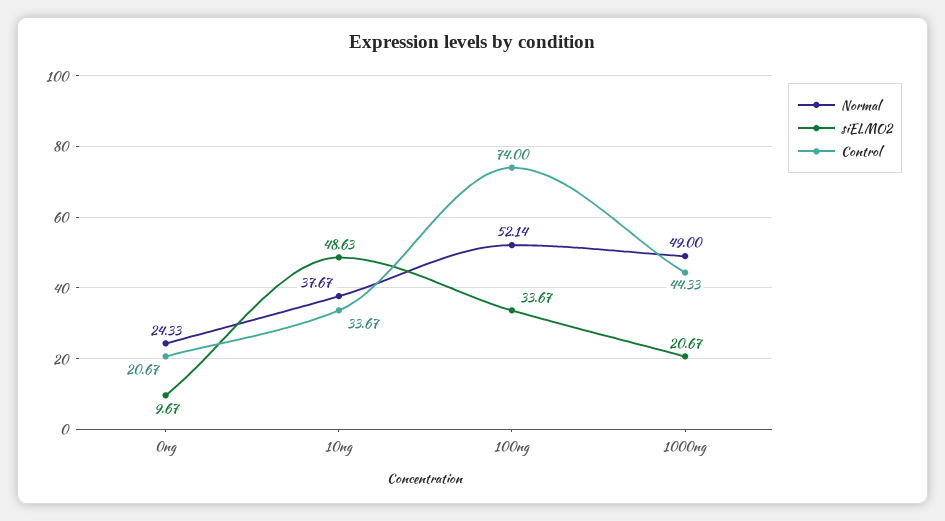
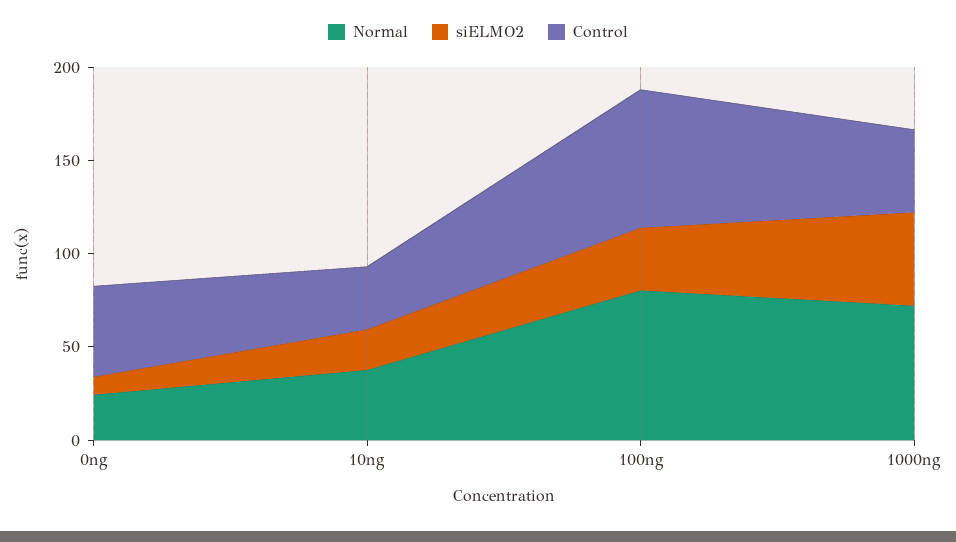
Control, 0ng: 20.67 -> 50
siELMO2, 10ng: 48.63 -> 20
Normal, 100ng: 52.14 -> 80
Normal, 1000ng: 49 -> 70
siELMO2, 1000ng: 20.67 -> 50

